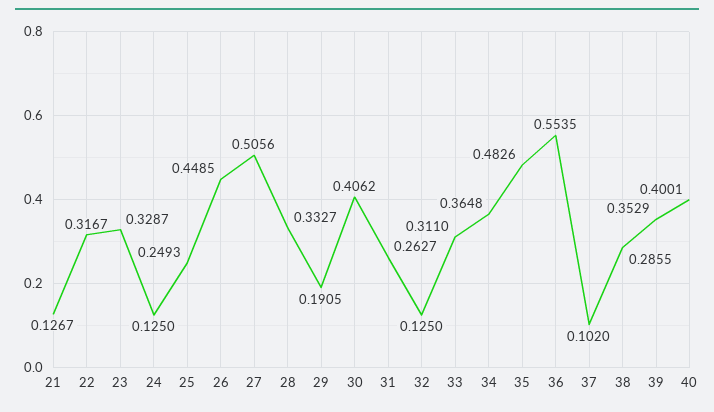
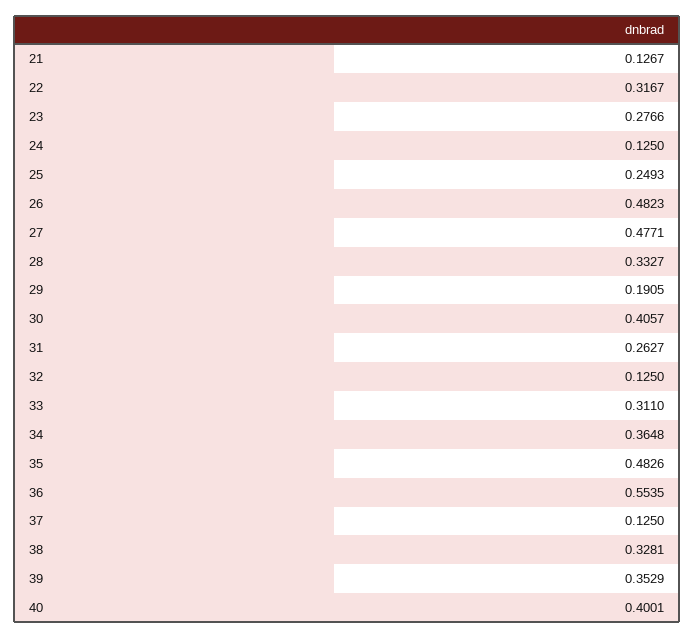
23: 0.3287 -> 0.2766
26: 0.4485 -> 0.4823
27: 0.5056 -> 0.4771
30: 0.4062 -> 0.4057
37: 0.102 -> 0.125
38: 0.2855 -> 0.3281

